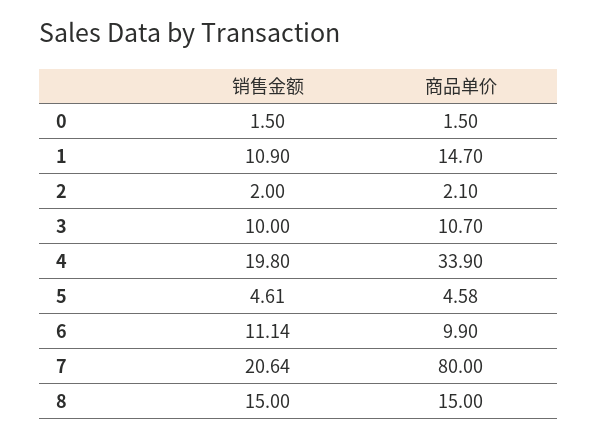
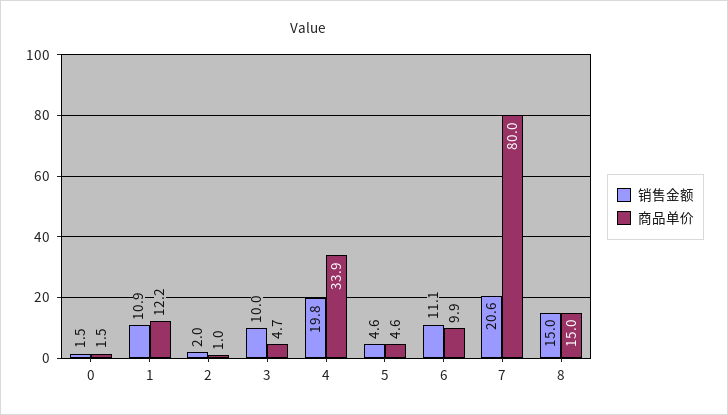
商品单价, 1: 14.7 -> 12.2
商品单价, 2: 2.1 -> 1
商品单价, 3: 10.7 -> 4.7

